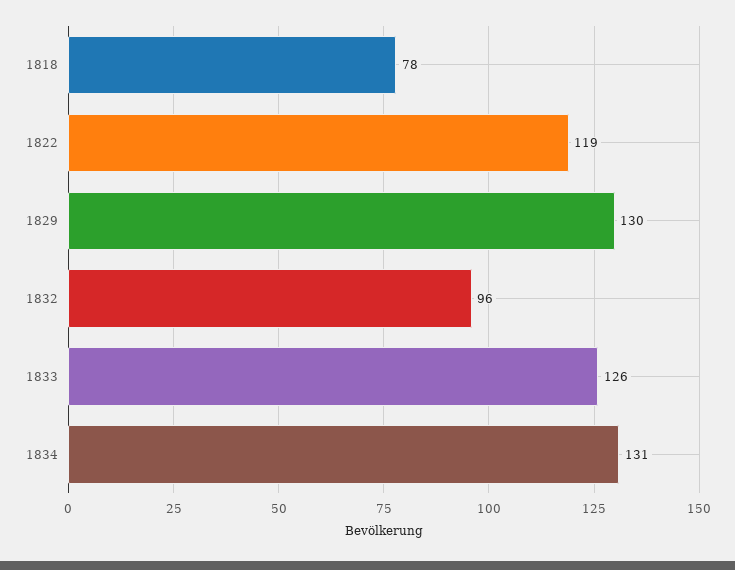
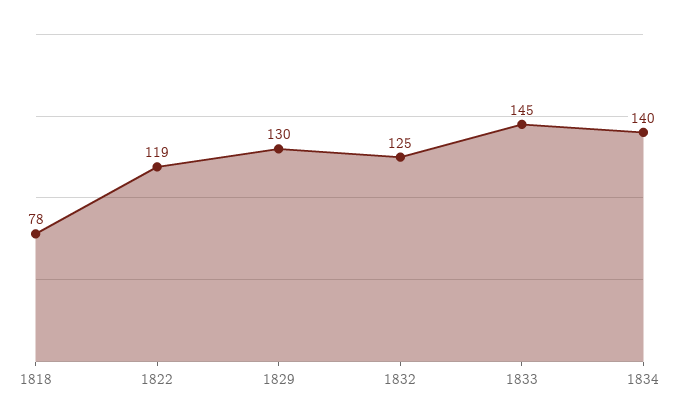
1832: 96 -> 125
1833: 126 -> 145
1834: 131 -> 140

